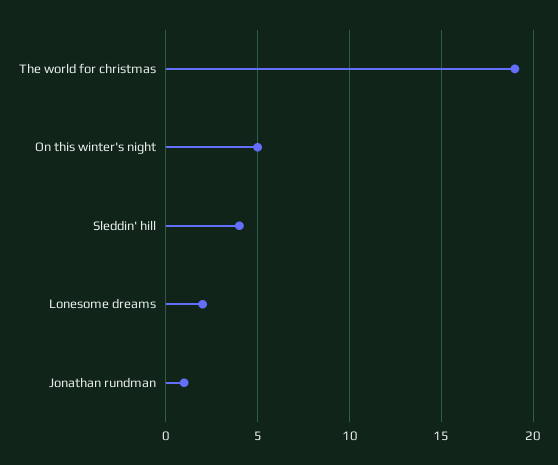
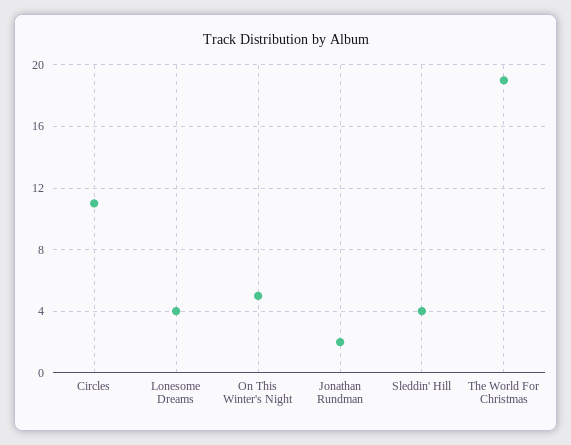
Lonesome dreams: 2 -> 4
Jonathan rundman: 1 -> 2
Circles: none -> 11

